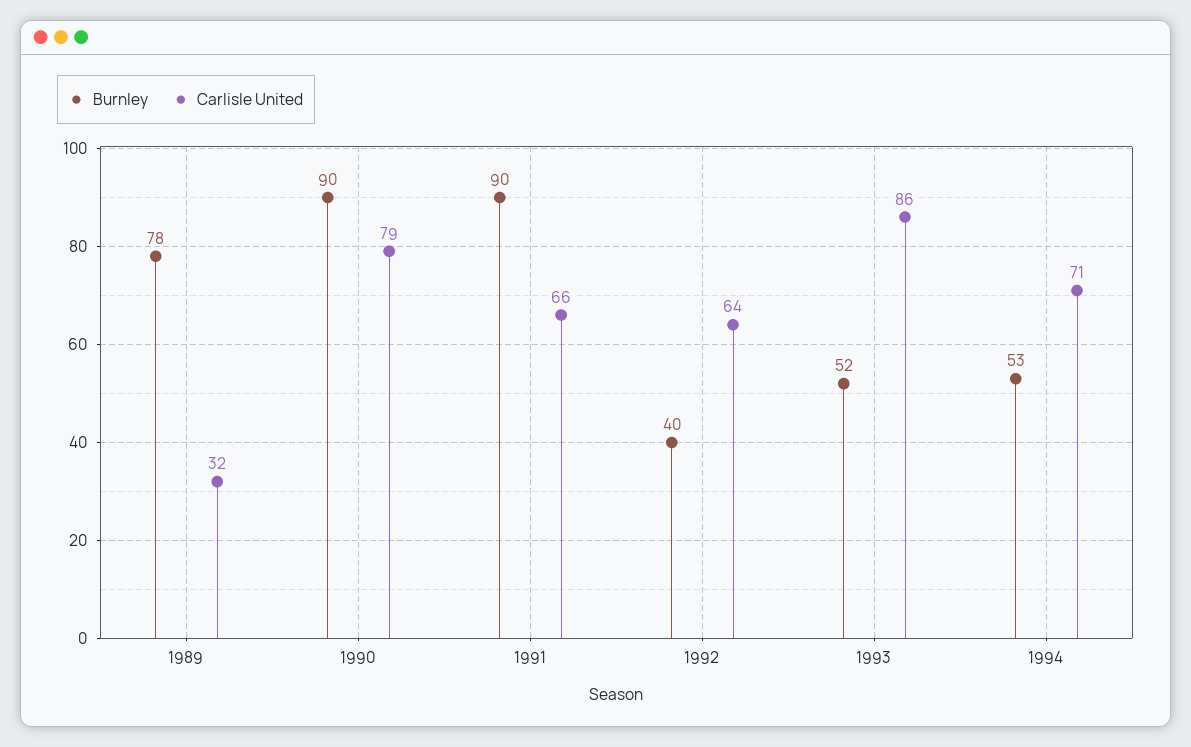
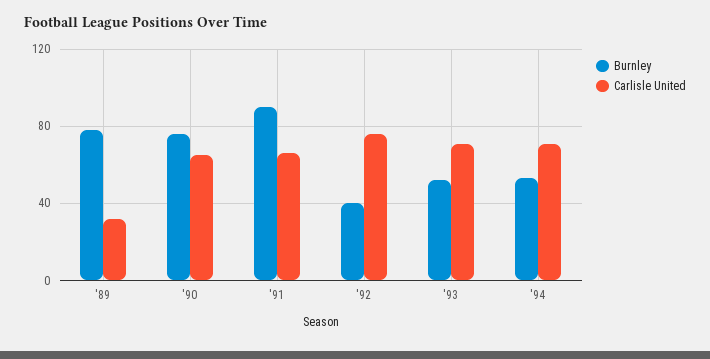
Burnley, 1990: 90 -> 75
Carlisle United, 1990: 79 -> 65
Carlisle United, 1992: 64 -> 75
Carlisle United, 1993: 86 -> 70

